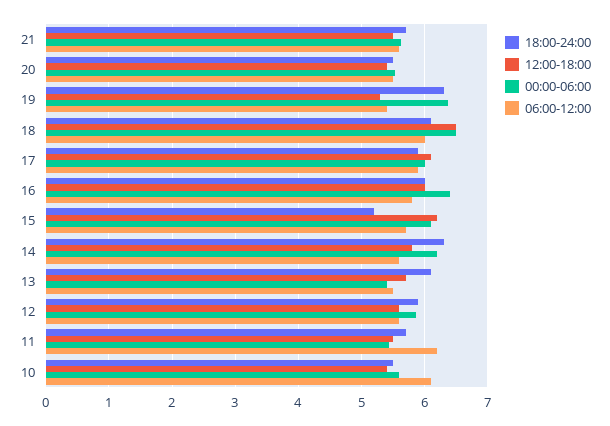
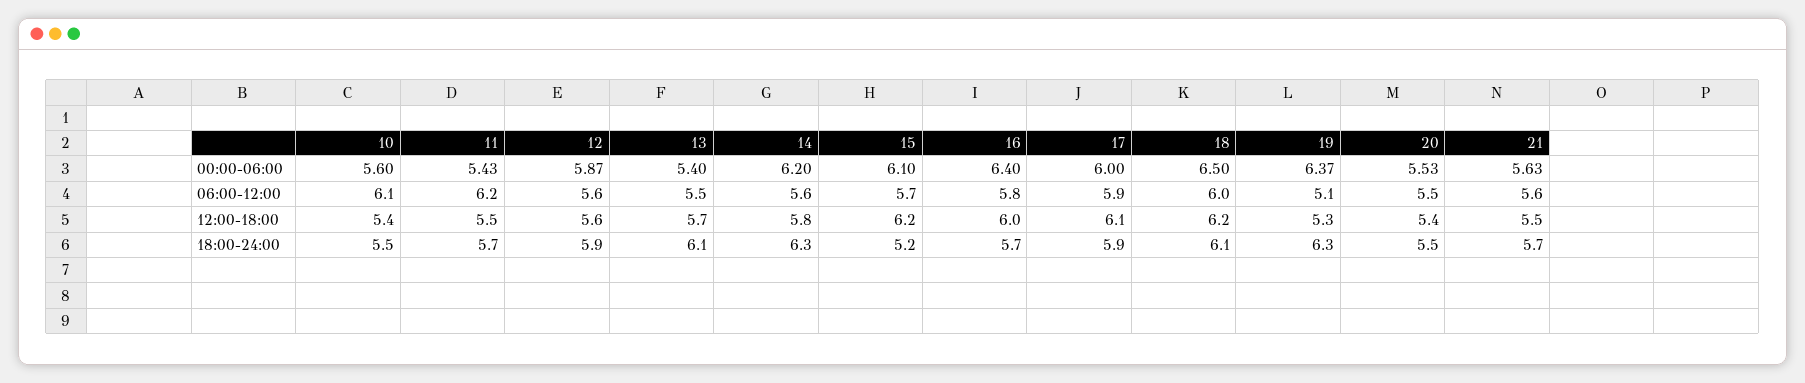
06:00-12:00, 19: 5.4 -> 5.1
12:00-18:00, 18: 6.5 -> 6.2
18:00-24:00, 16: 6 -> 5.7

